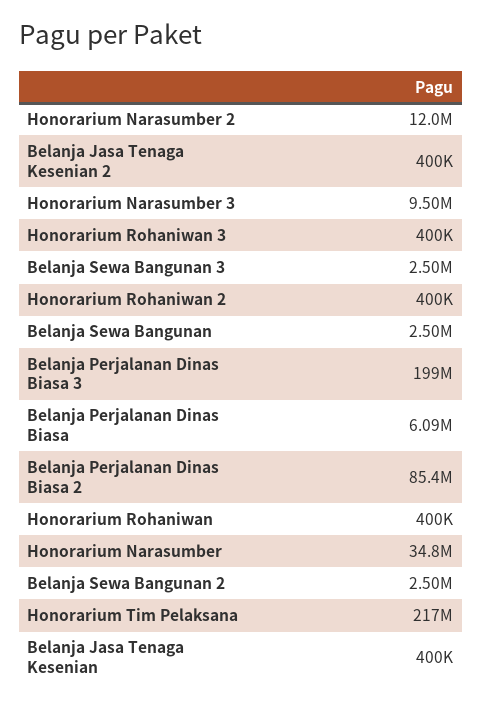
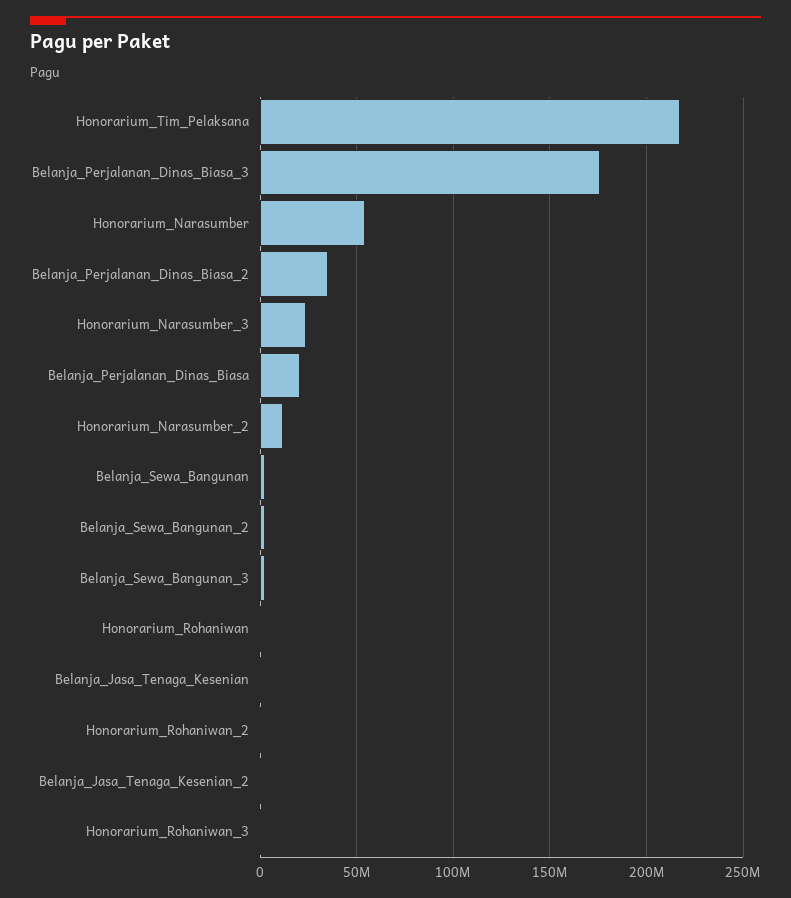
Honorarium Narasumber 3: 9500000 -> 25000000
Belanja Perjalanan Dinas Biasa 3: 199000000 -> 175000000
Belanja Perjalanan Dinas Biasa: 6090000 -> 20000000
Belanja Perjalanan Dinas Biasa 2: 85400000 -> 35000000
Honorarium Narasumber: 34800000 -> 55000000

